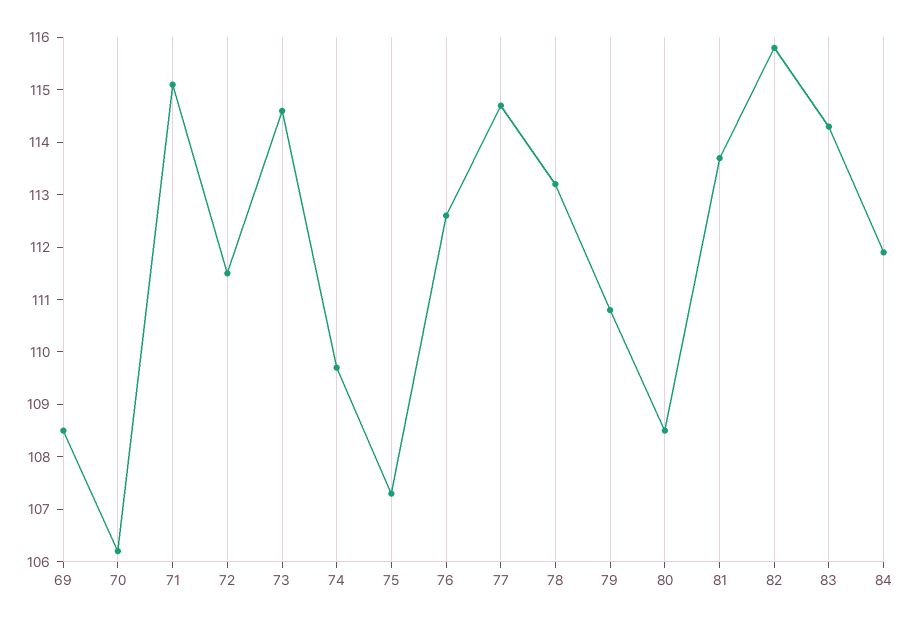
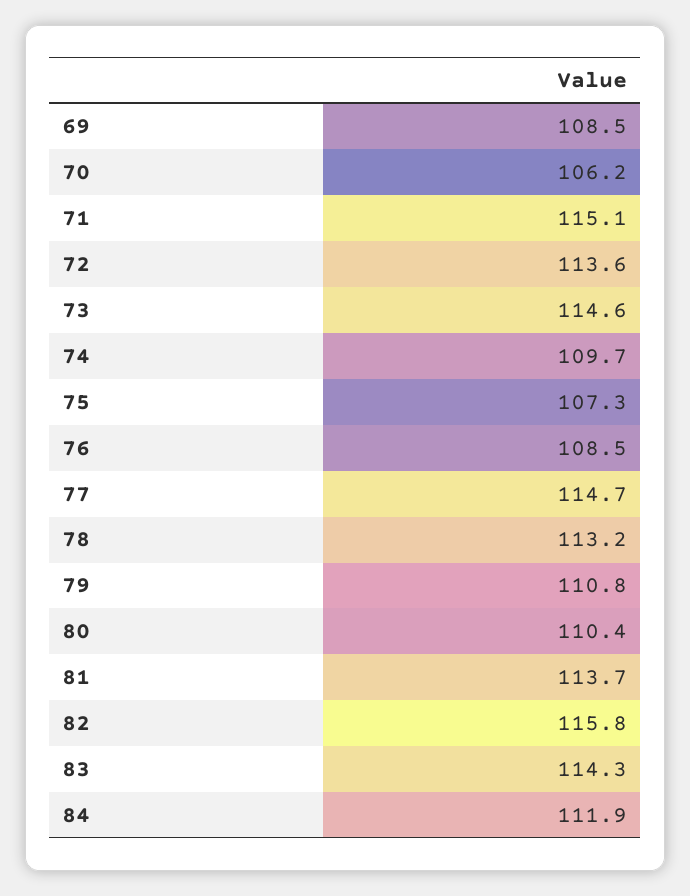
72: 111.5 -> 113.6
76: 112.5 -> 108.5
80: 108.5 -> 110.4

